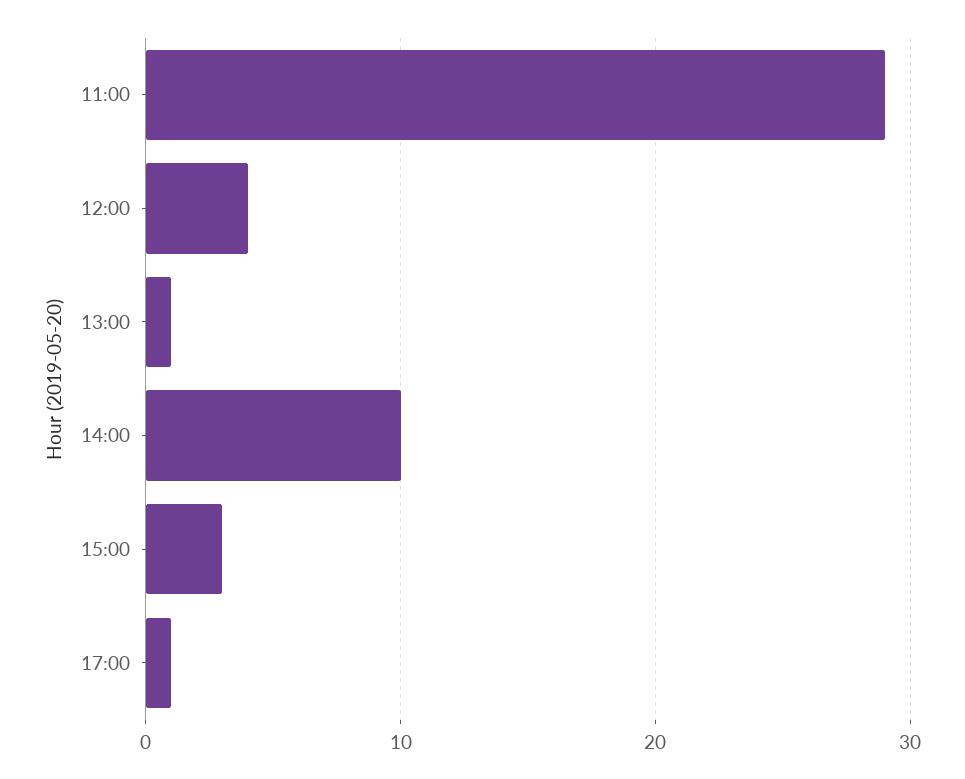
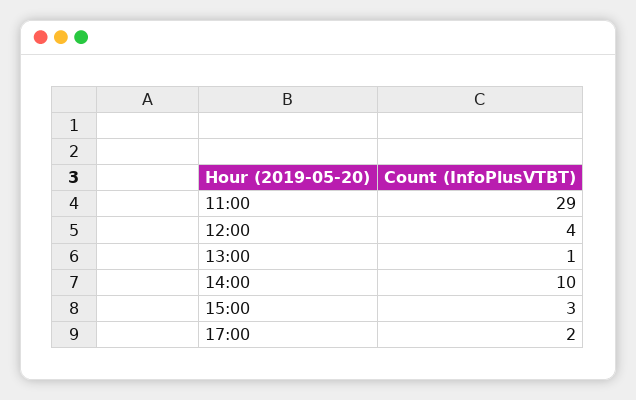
17:00: 1 -> 2

